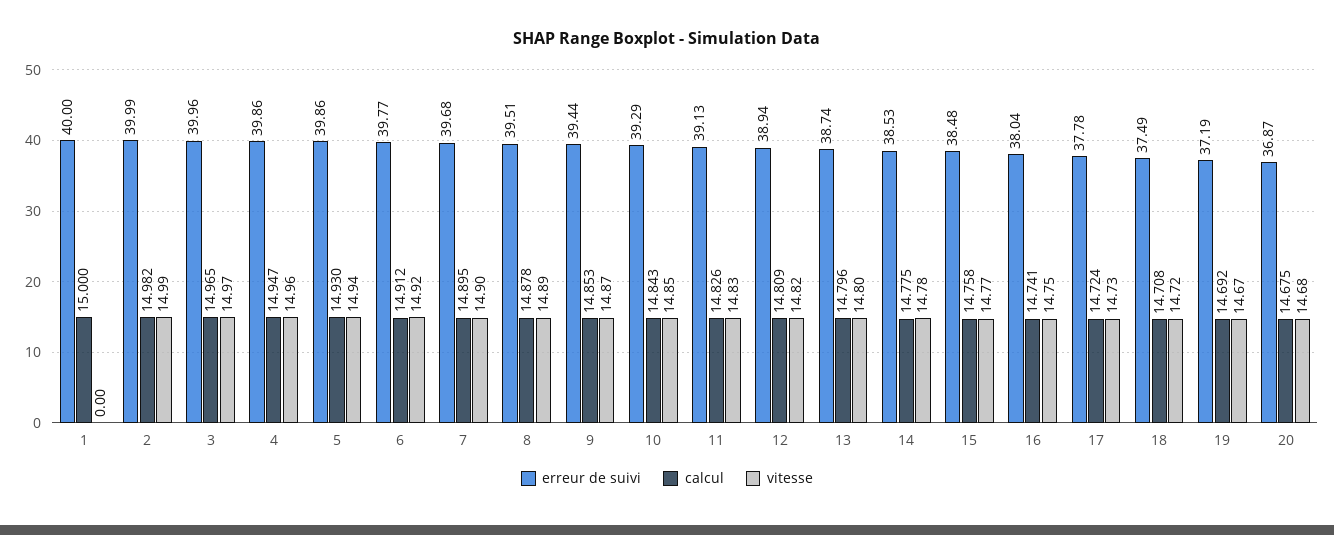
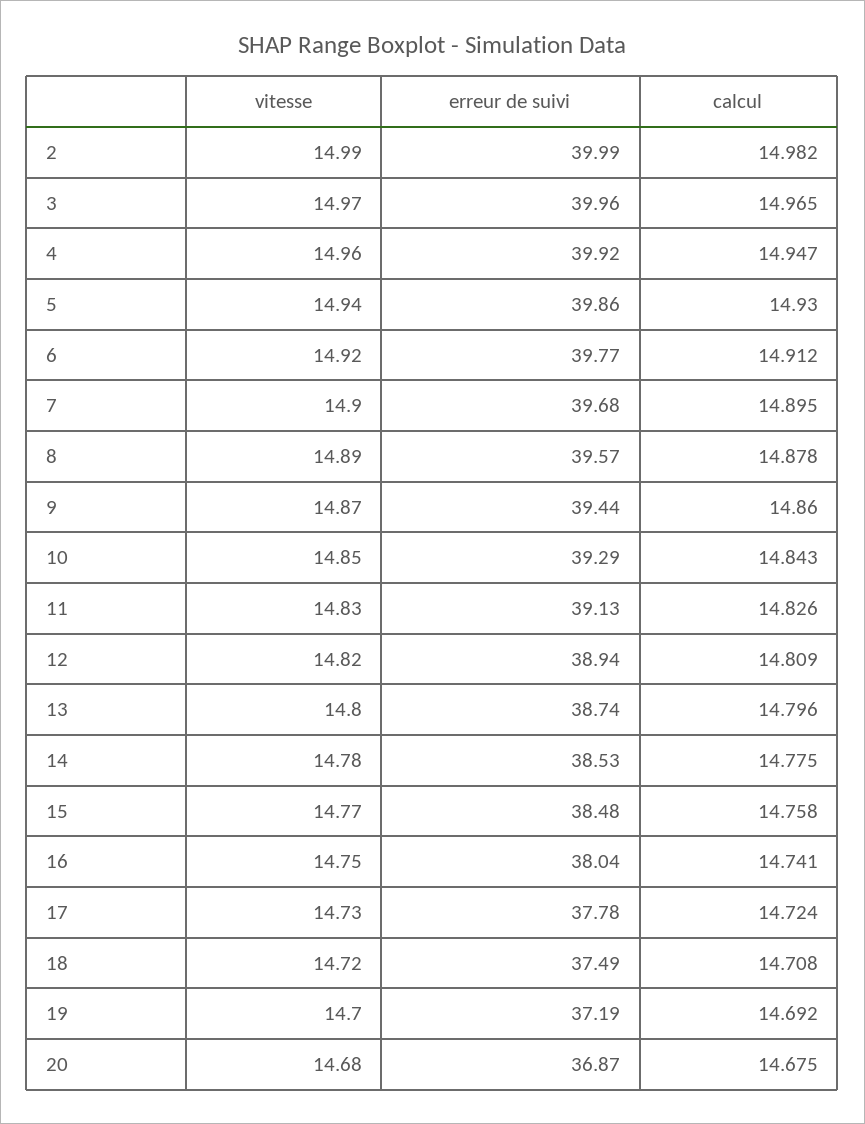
erreur de suivi, 1: 40 -> none
calcul, 1: 15 -> none
vitesse, 1: 0 -> none
erreur de suivi, 4: 39.86 -> 39.92
erreur de suivi, 8: 39.51 -> 39.57
calcul, 9: 14.853 -> 14.86
vitesse, 19: 14.67 -> 14.7

